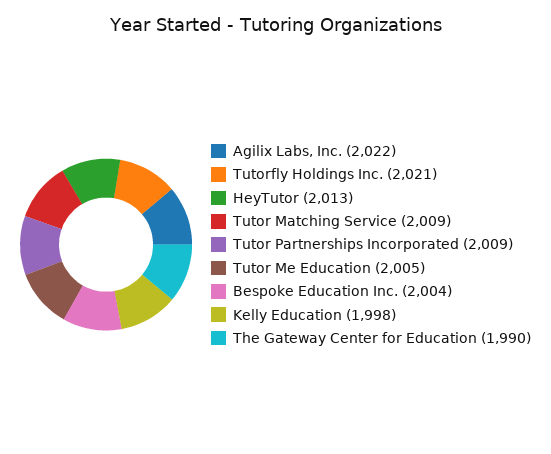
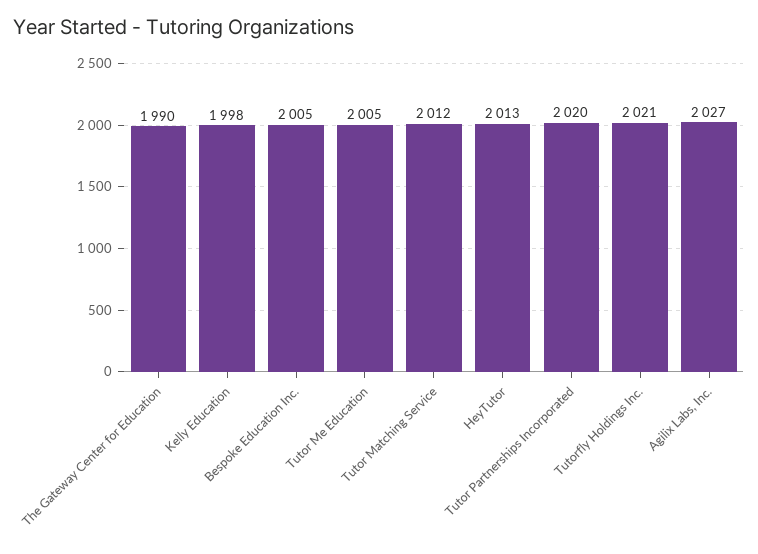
Agilix Labs, Inc.: 2022 -> 2027
Tutor Matching Service: 2009 -> 2012
Tutor Partnerships Incorporated: 2009 -> 2020
Bespoke Education Inc.: 2004 -> 2005

